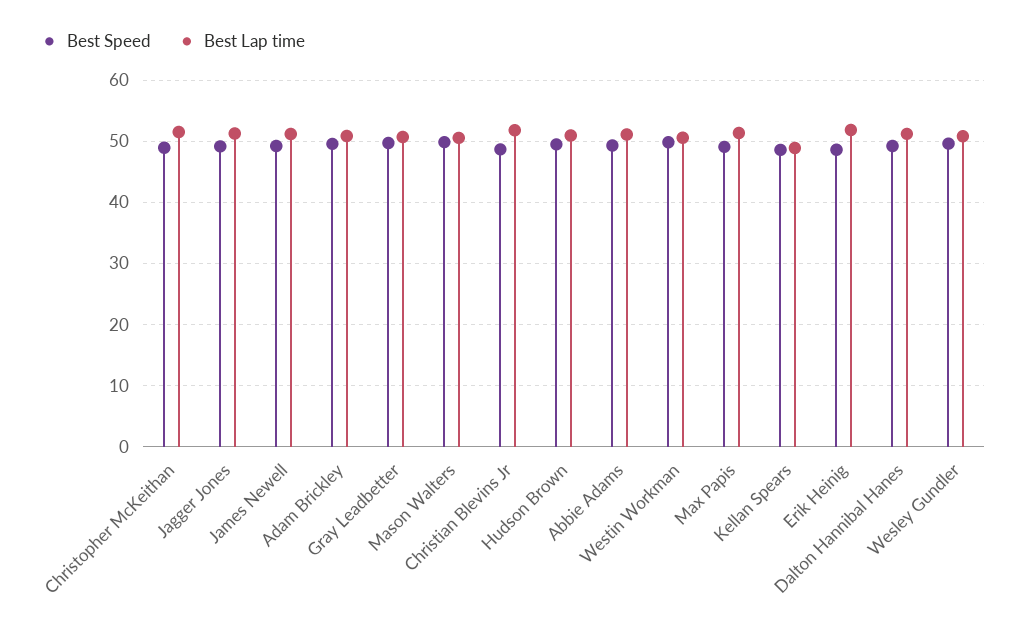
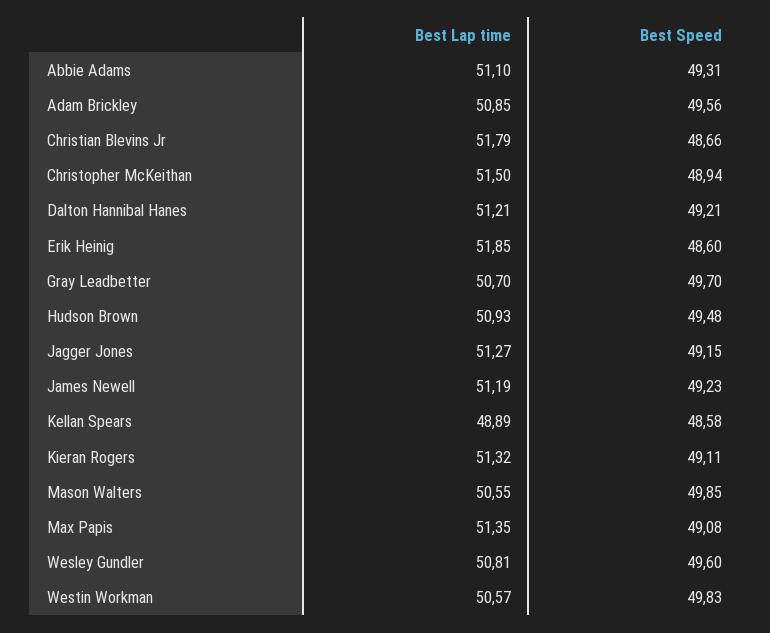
Best Lap time, Kieran Rogers: none -> 51.32
Best Speed, Kieran Rogers: none -> 49.11

